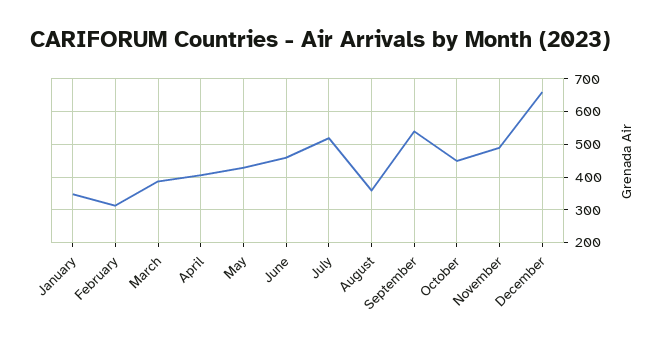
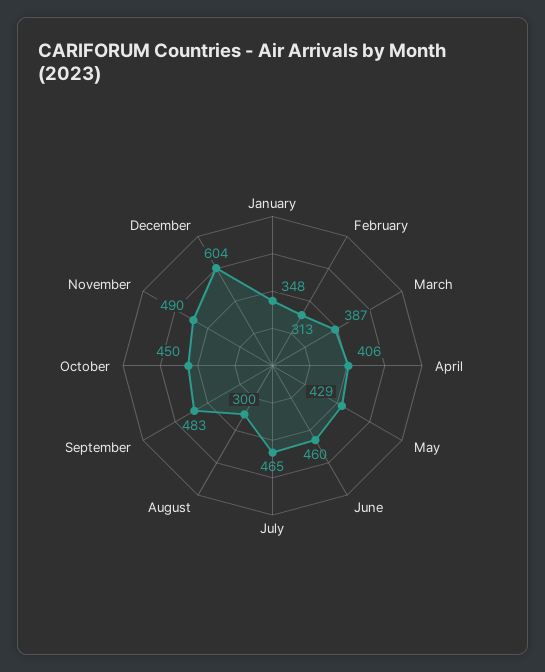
July: 520 -> 465
August: 360 -> 300
September: 540 -> 483
December: 660 -> 604

